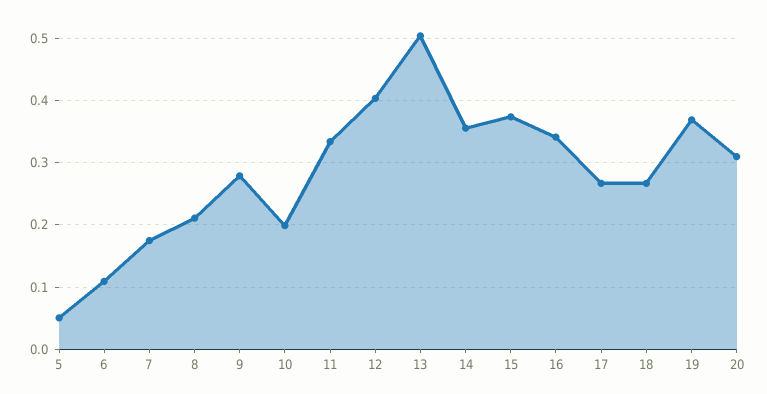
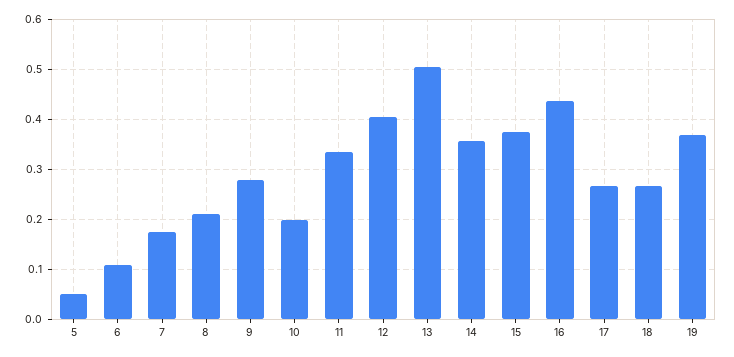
16: 0.34 -> 0.44
20: 0.31 -> none

